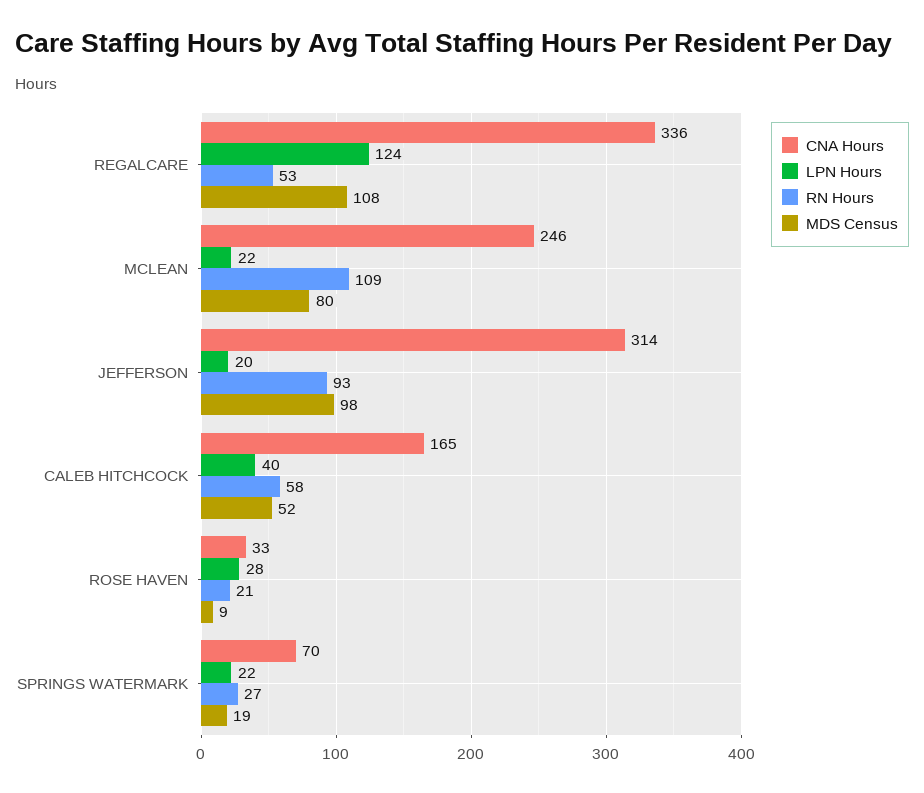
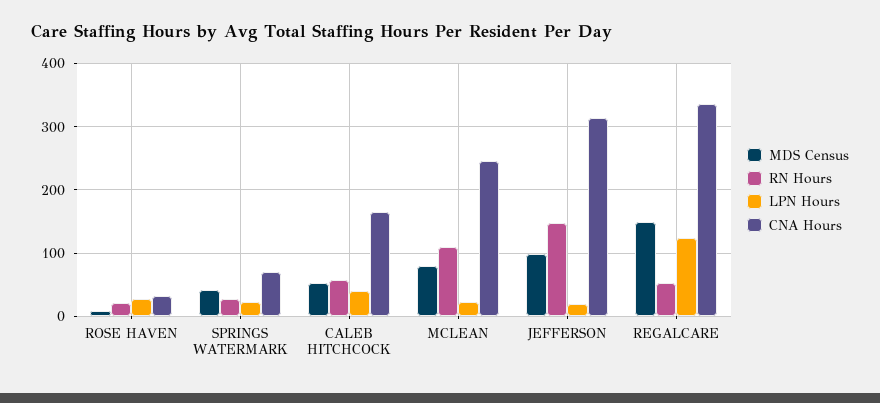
MDS Census, REGALCARE: 108 -> 150
RN Hours, JEFFERSON: 93 -> 150
MDS Census, SPRINGS WATERMARK: 19 -> 40

